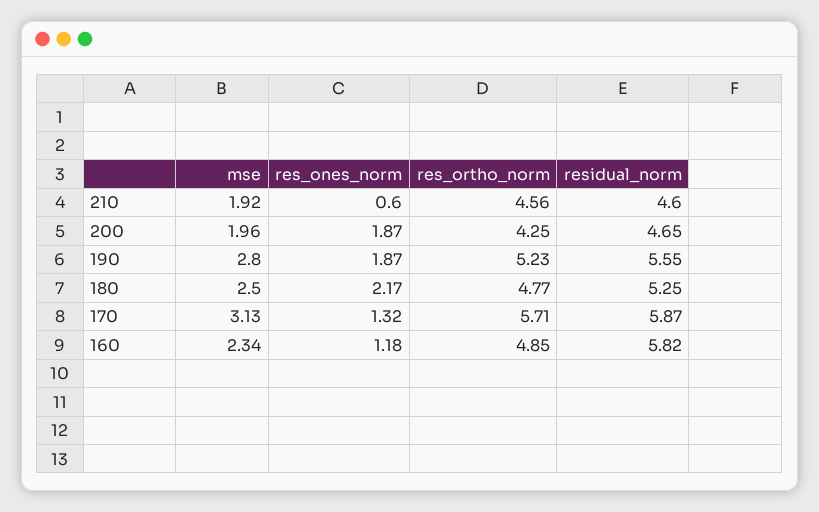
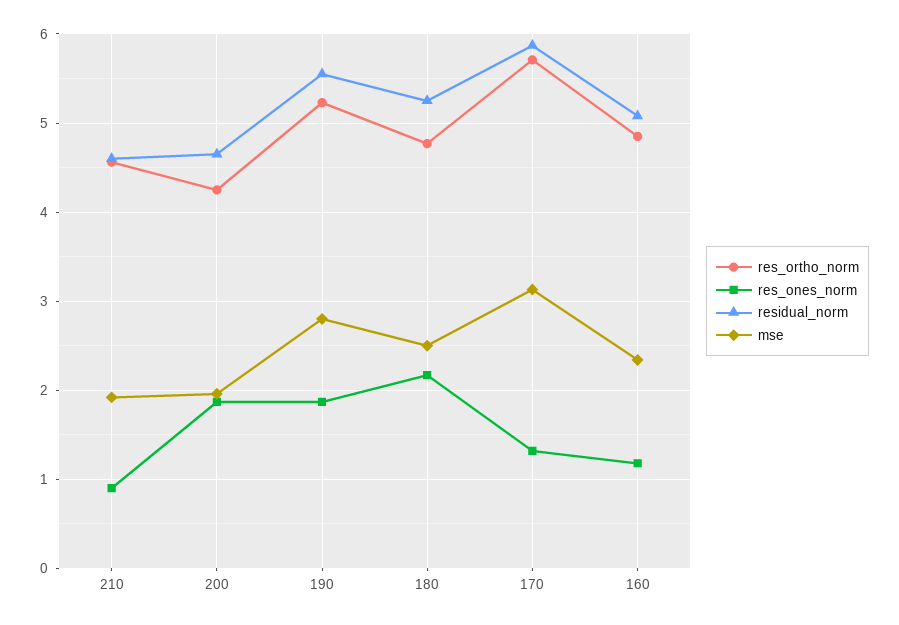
res_ones_norm, 210: 0.6 -> 0.9
residual_norm, 160: 5.82 -> 5.1

